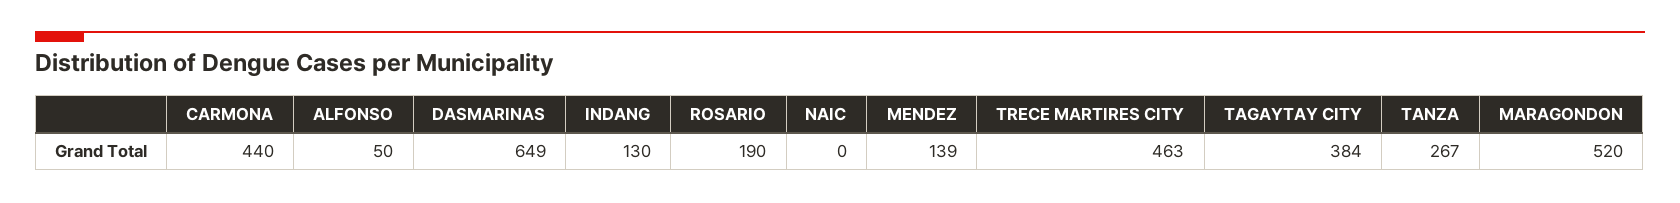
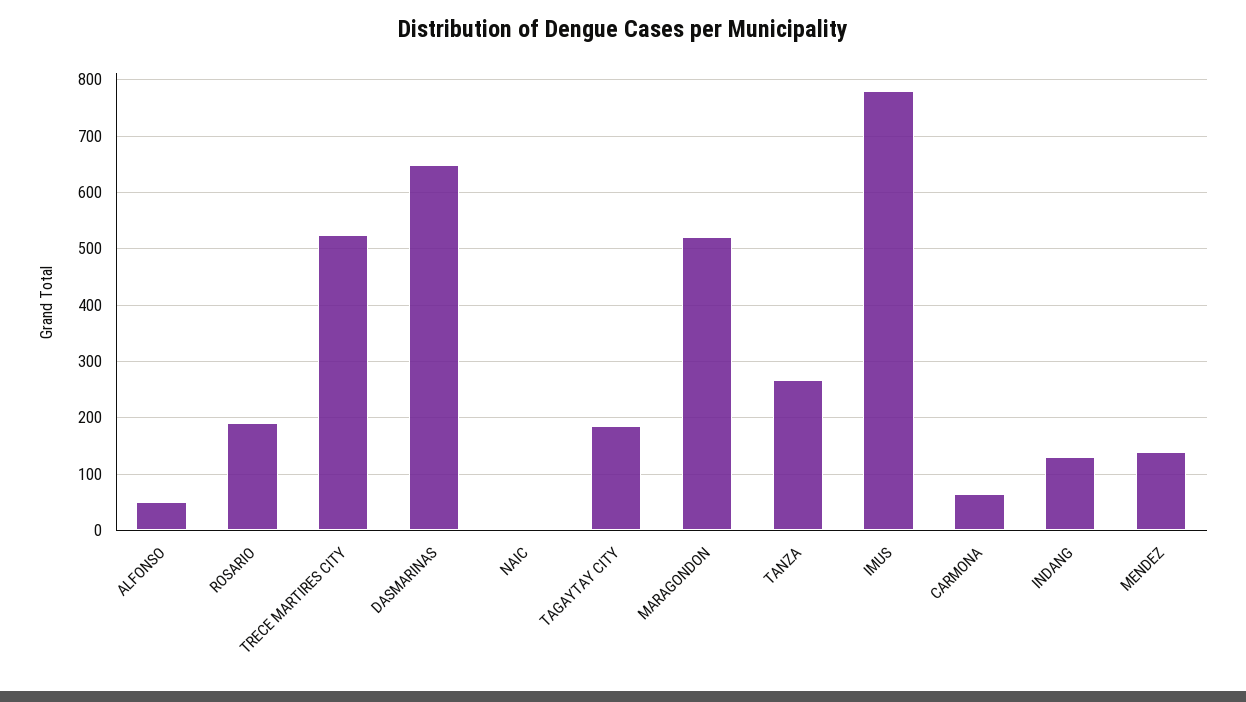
CARMONA: 440 -> 60
TRECE MARTIRES CITY: 463 -> 520
TAGAYTAY CITY: 384 -> 180
IMUS: none -> 780

